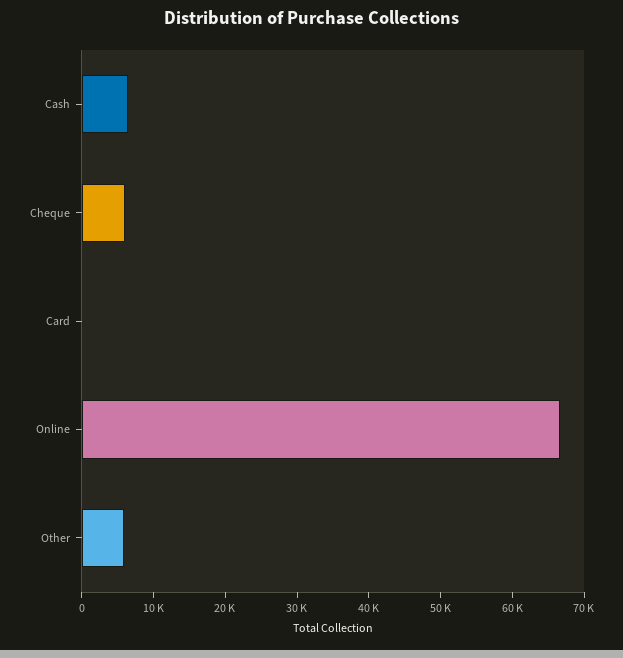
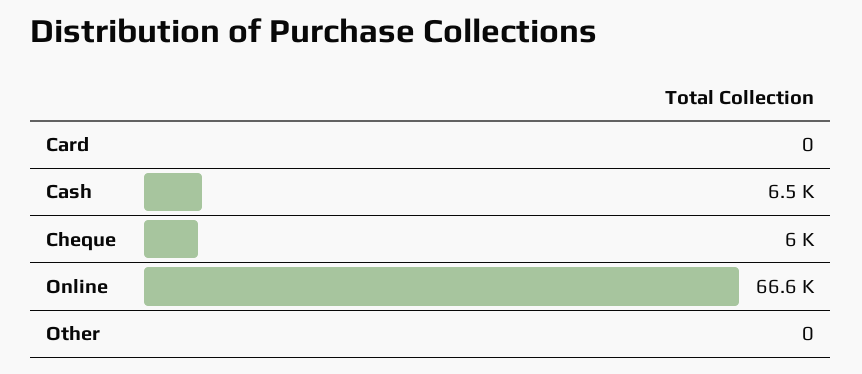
Other: 6000 -> 0

